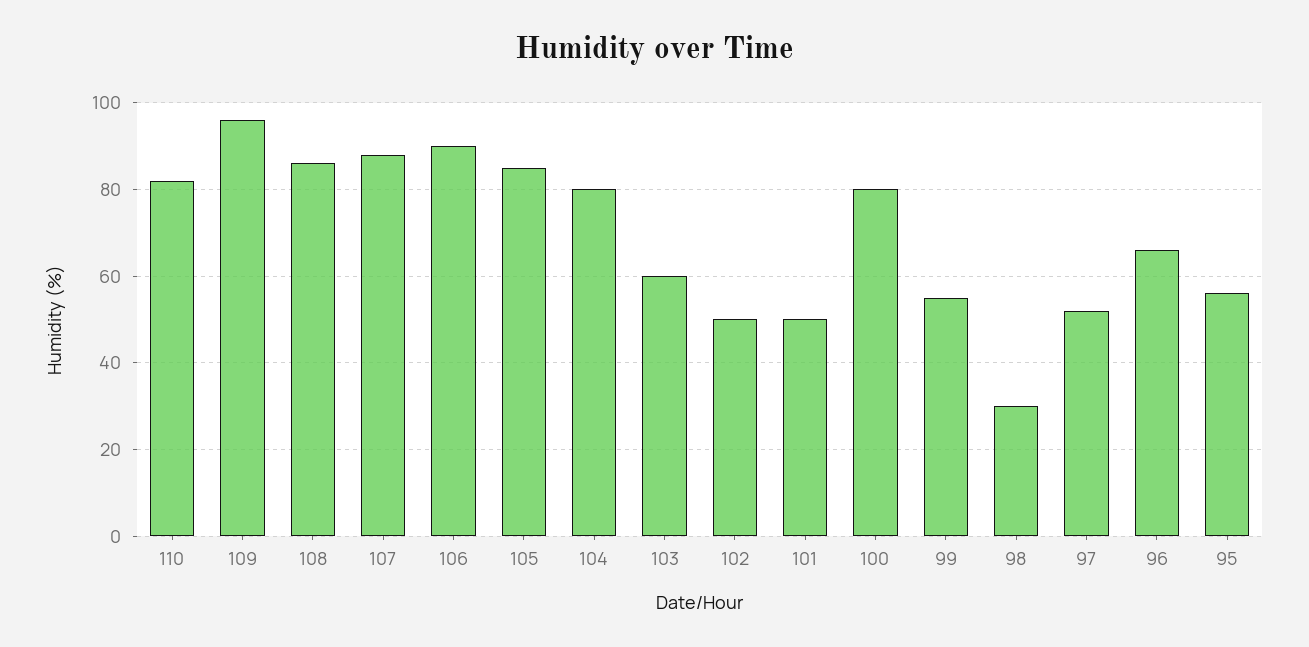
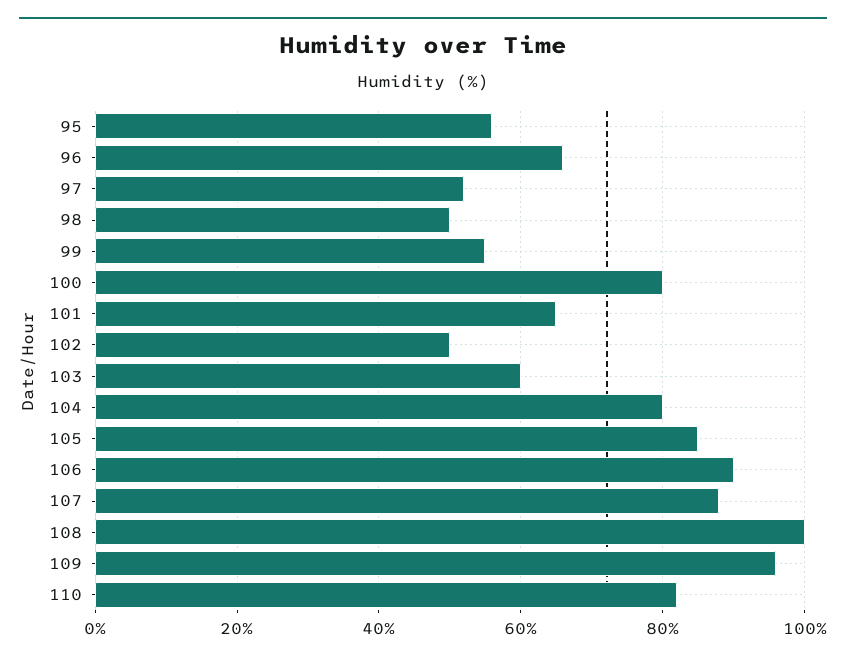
108: 85 -> 100
101: 50 -> 65
98: 30 -> 50

